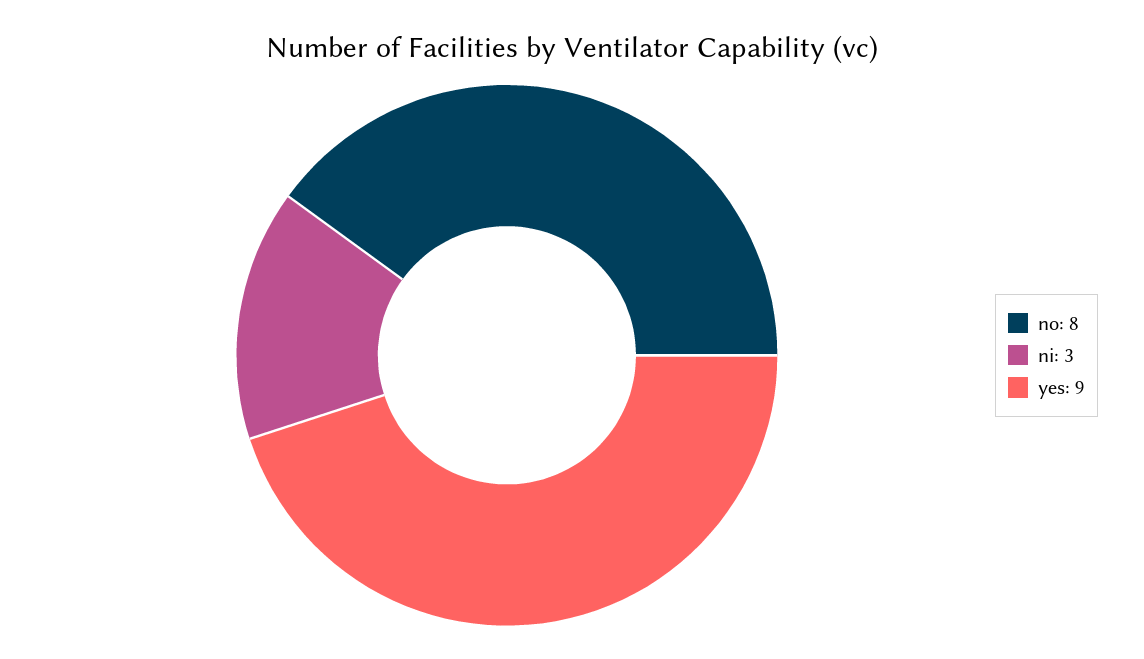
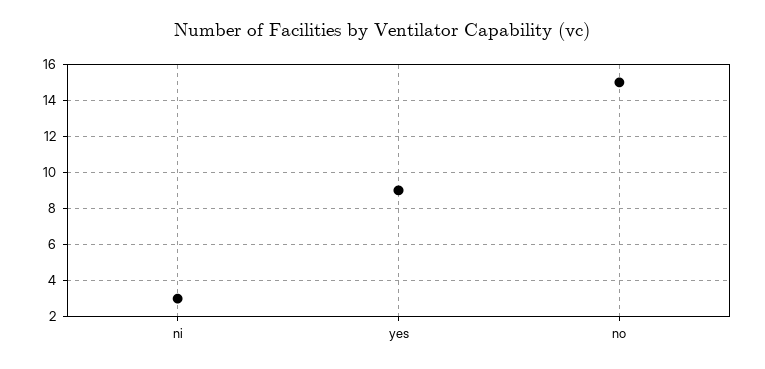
no: 8 -> 15

